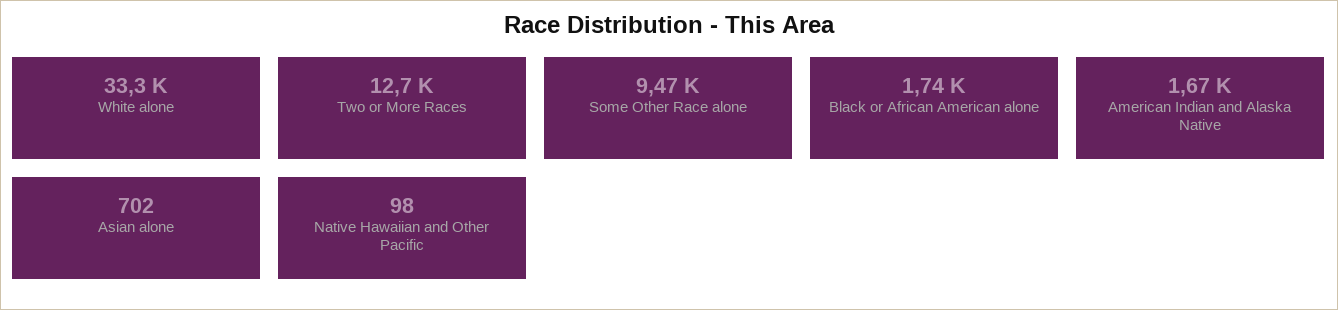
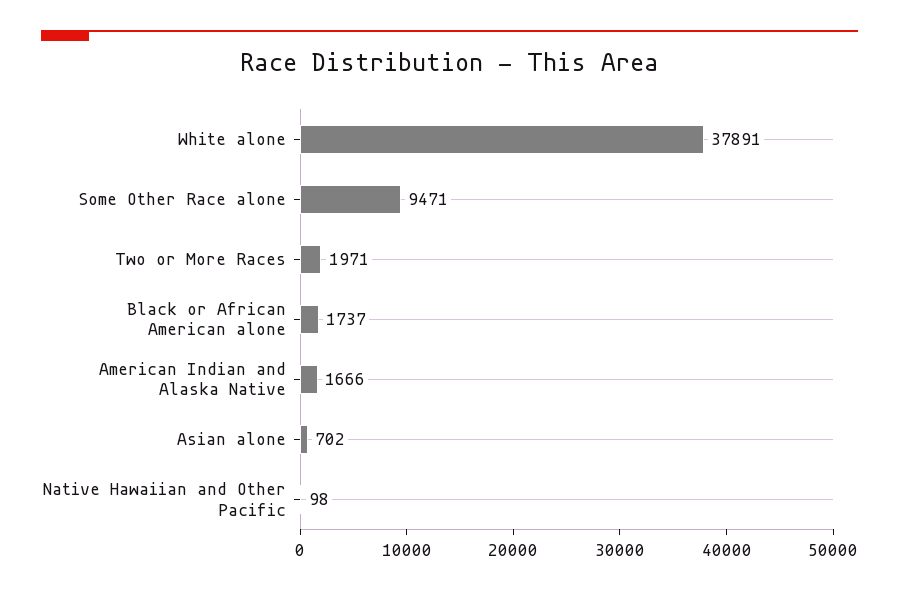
White alone: 33300 -> 37891
Two or More Races: 12700 -> 1971

